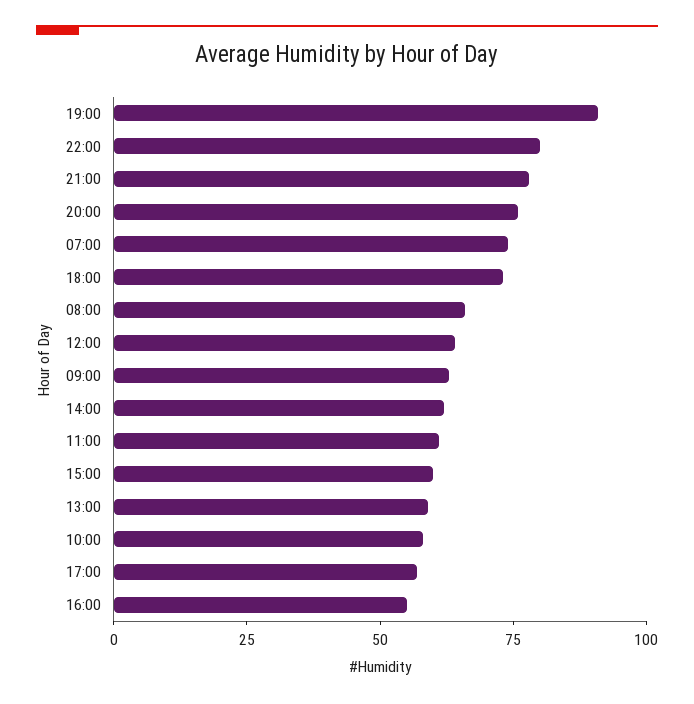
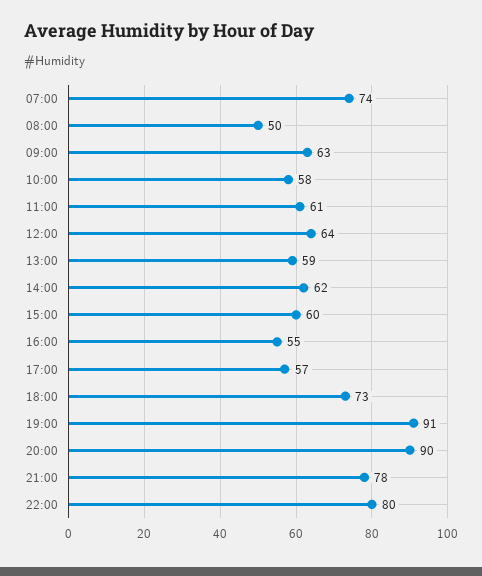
20:00: 75 -> 90
08:00: 65 -> 50

